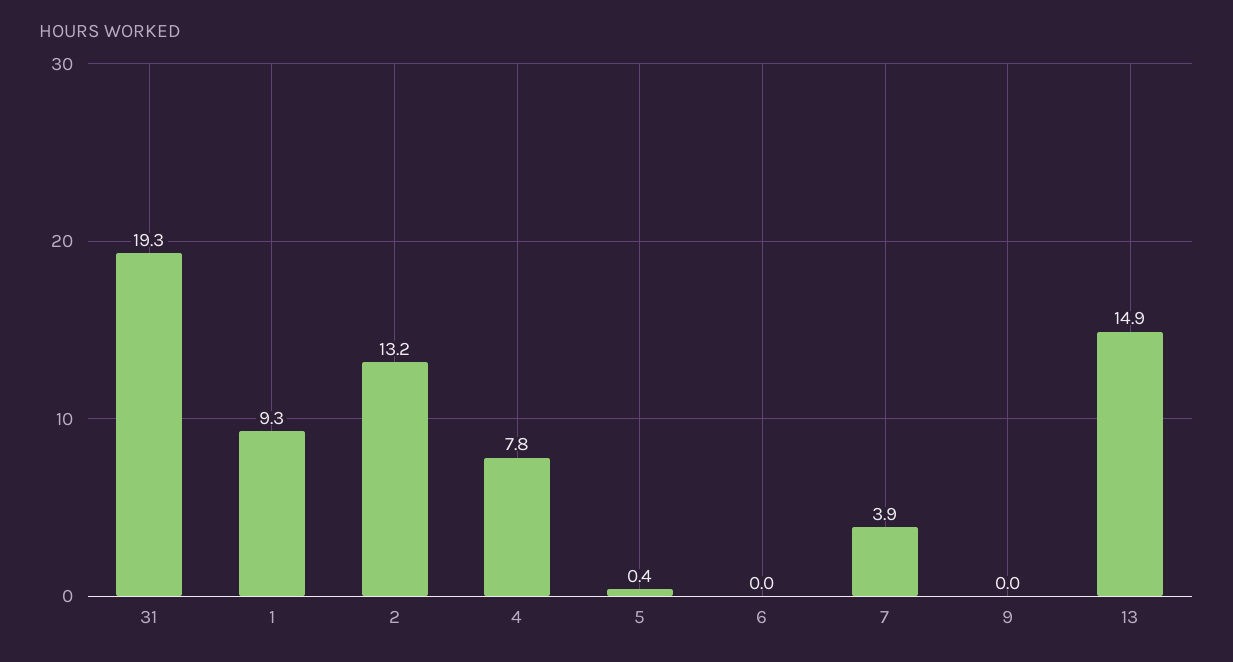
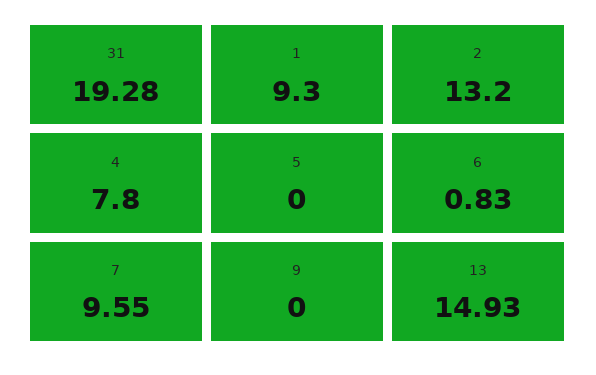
5: 0.4 -> 0
6: 0 -> 0.83
7: 3.9 -> 9.55

